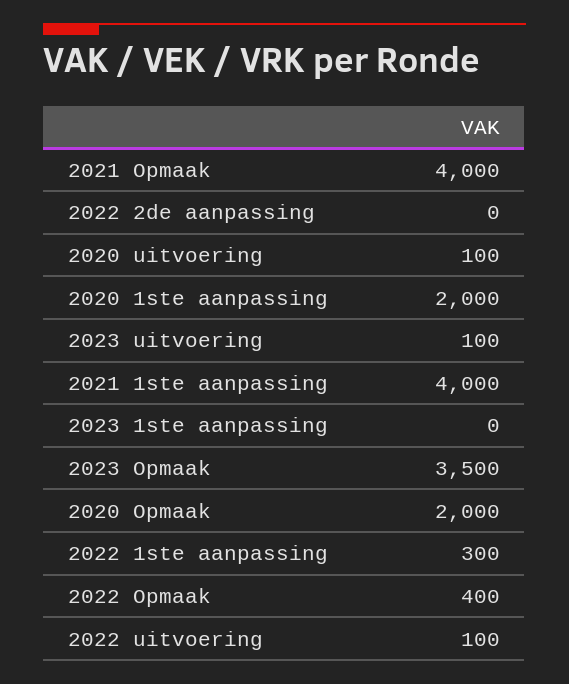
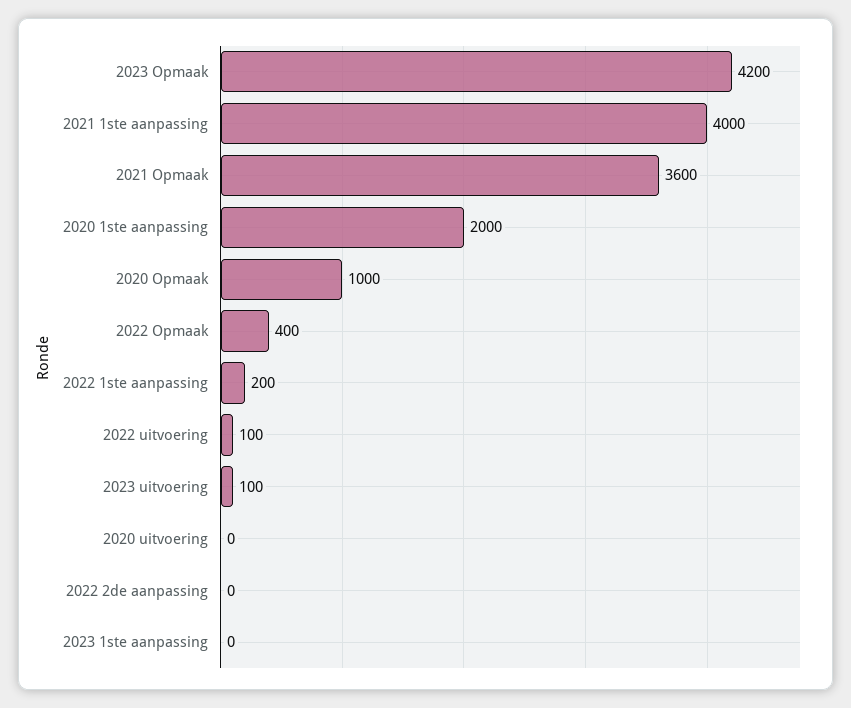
2021 Opmaak: 4000 -> 3600
2020 uitvoering: 100 -> 0
2023 Opmaak: 3500 -> 4200
2020 Opmaak: 2000 -> 1000
2022 1ste aanpassing: 300 -> 200

